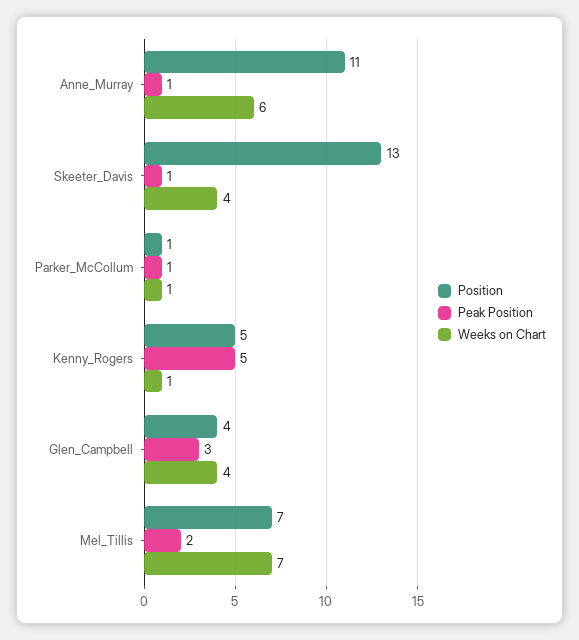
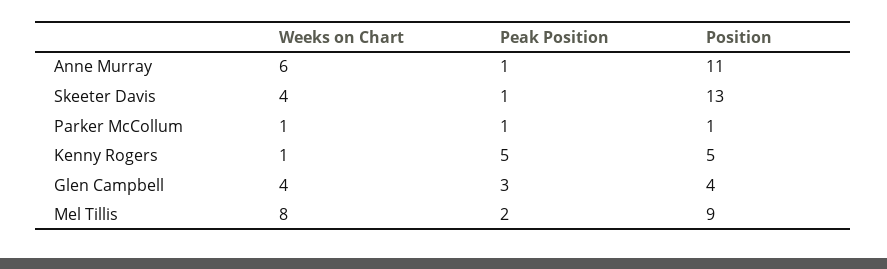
Position, Mel_Tillis: 7 -> 9
Weeks on Chart, Mel_Tillis: 7 -> 8

